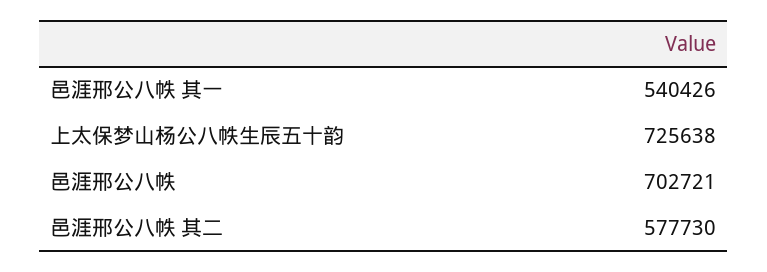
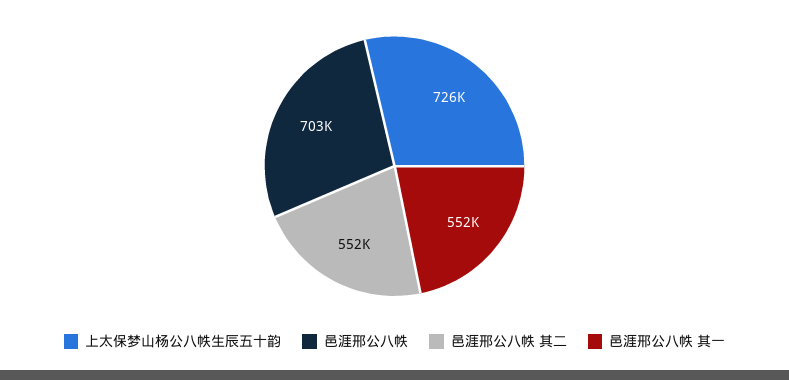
邑涯邢公八帙 其一: 540426 -> 552000
邑涯邢公八帙 其二: 577730 -> 552000

